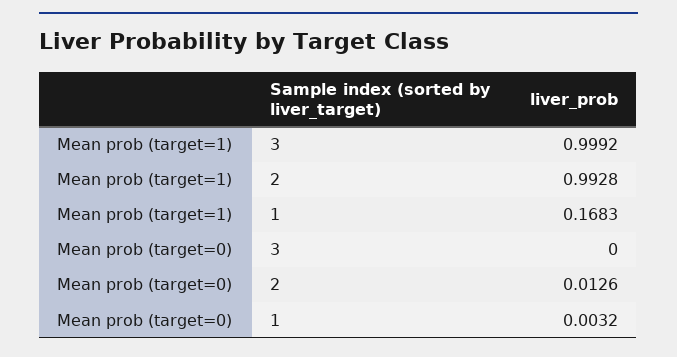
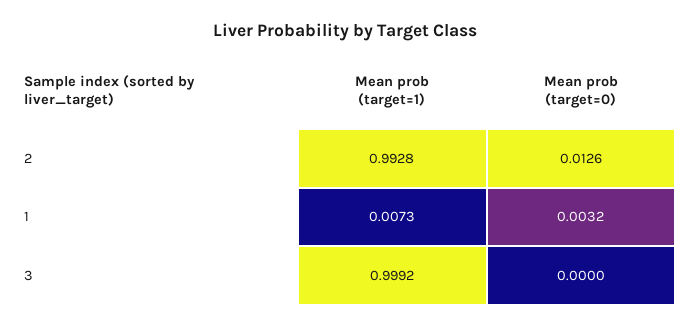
Mean prob (target=1), 1: 0.1683 -> 0.0073

